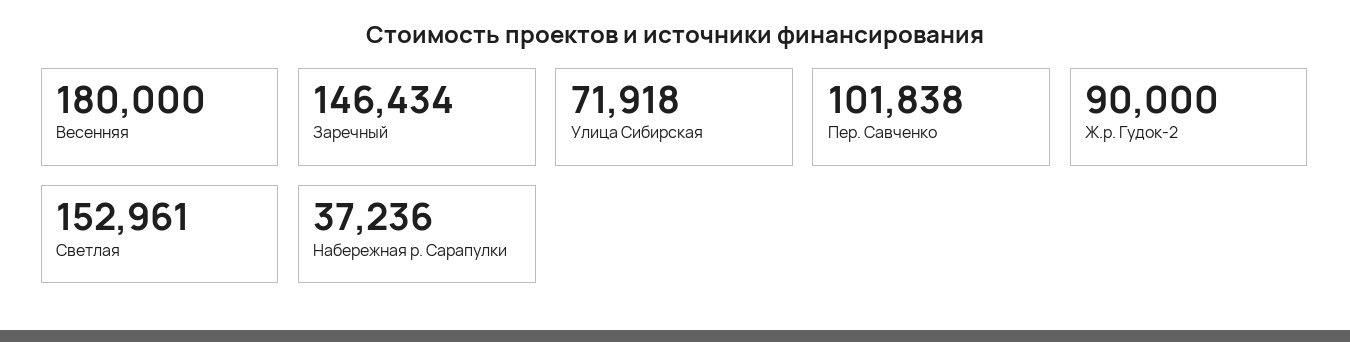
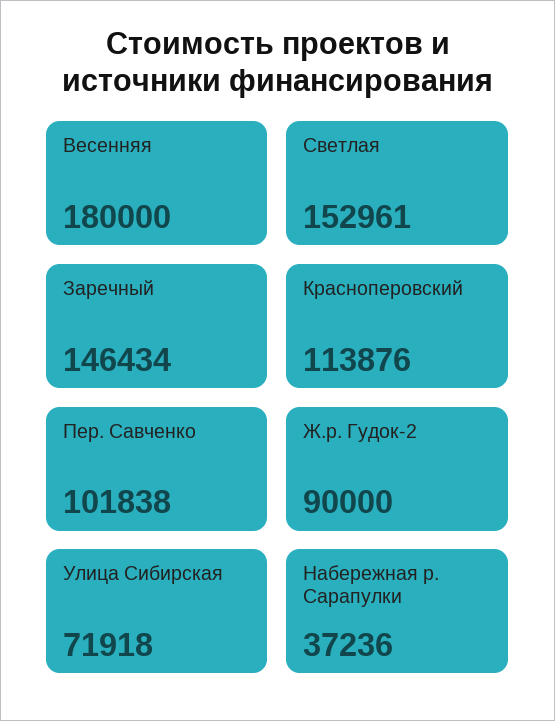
Красноперовский: none -> 113876

